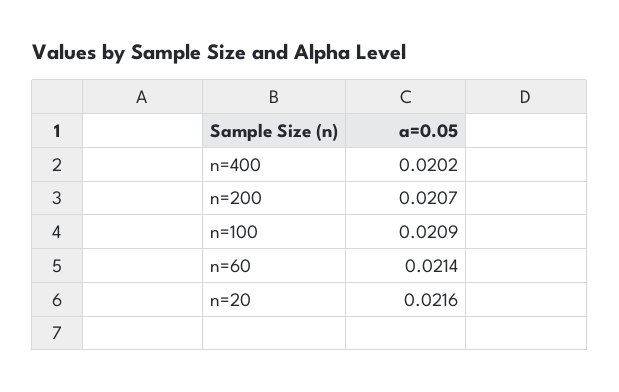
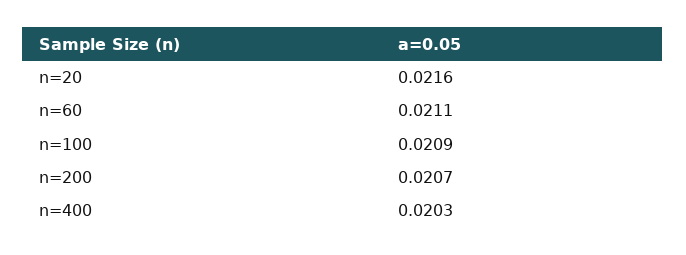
n=400: 0.0202 -> 0.0203
n=60: 0.0214 -> 0.0211

